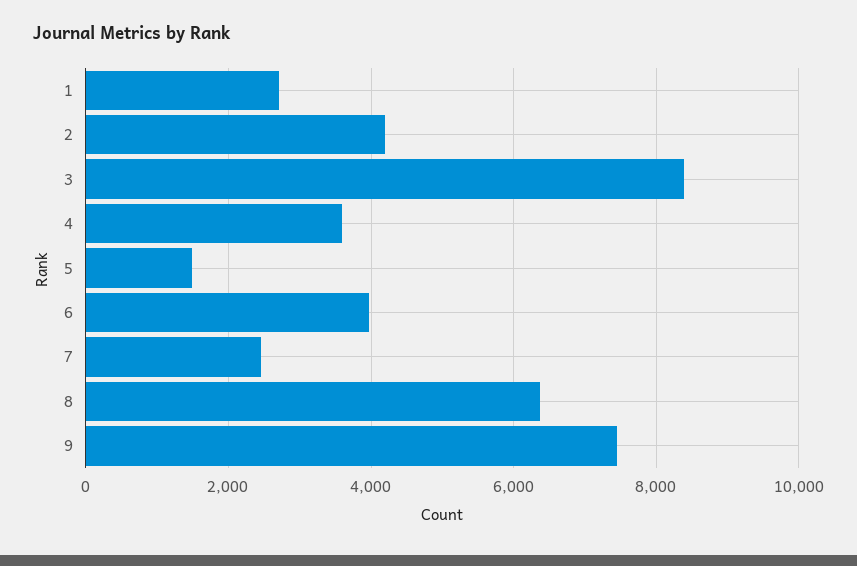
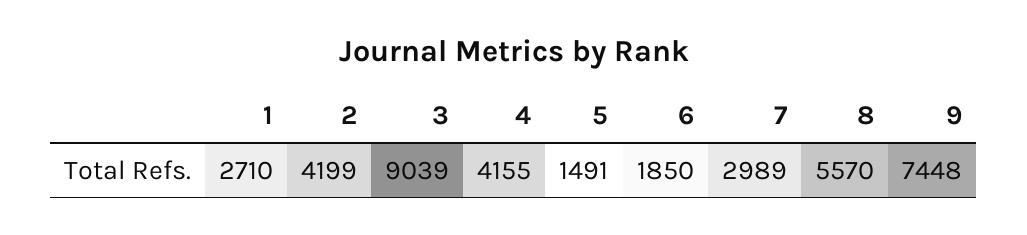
3: 8400 -> 9039
4: 3600 -> 4155
6: 4000 -> 1850
7: 2400 -> 2989
8: 6400 -> 5570

